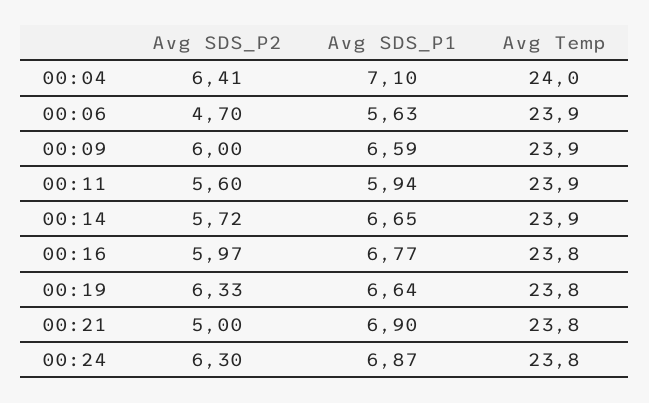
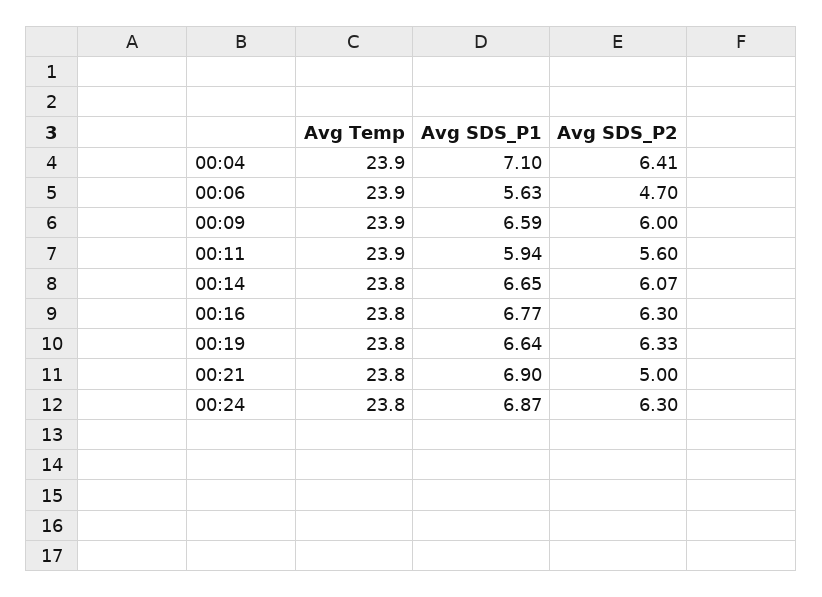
Avg Temp, 00:04: 24 -> 23.9
Avg SDS_P2, 00:14: 5.72 -> 6.07
Avg Temp, 00:14: 23.9 -> 23.8
Avg SDS_P2, 00:16: 5.97 -> 6.3

